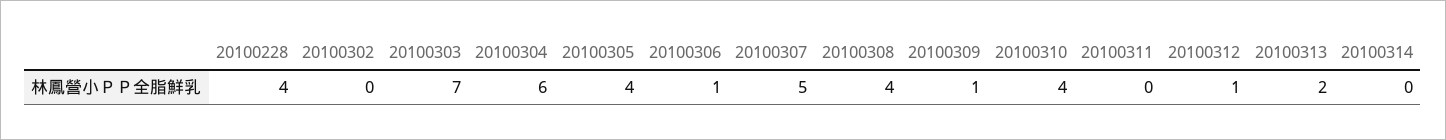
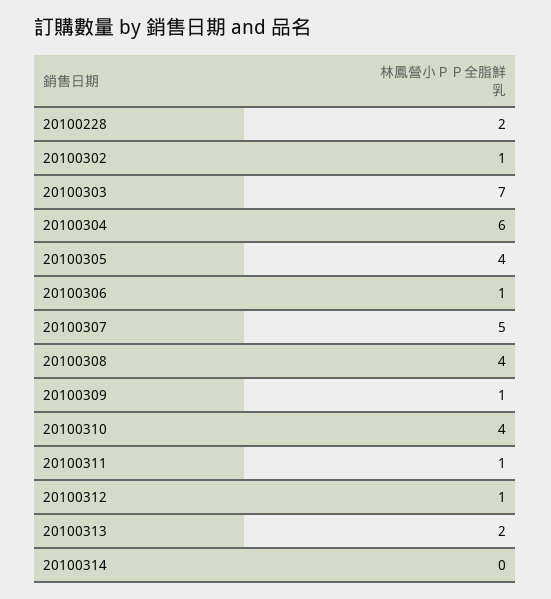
20100228: 4 -> 2
20100302: 0 -> 1
20100311: 0 -> 1

